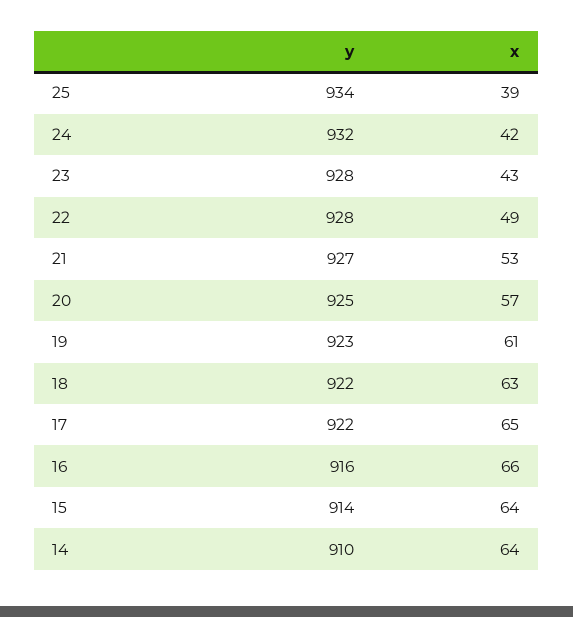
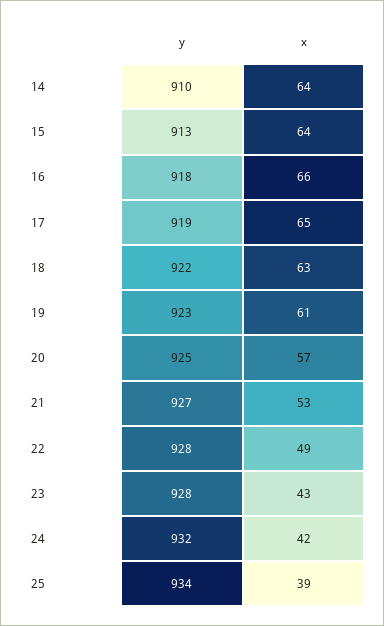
y, 17: 922 -> 919
y, 16: 916 -> 918
y, 15: 914 -> 913

